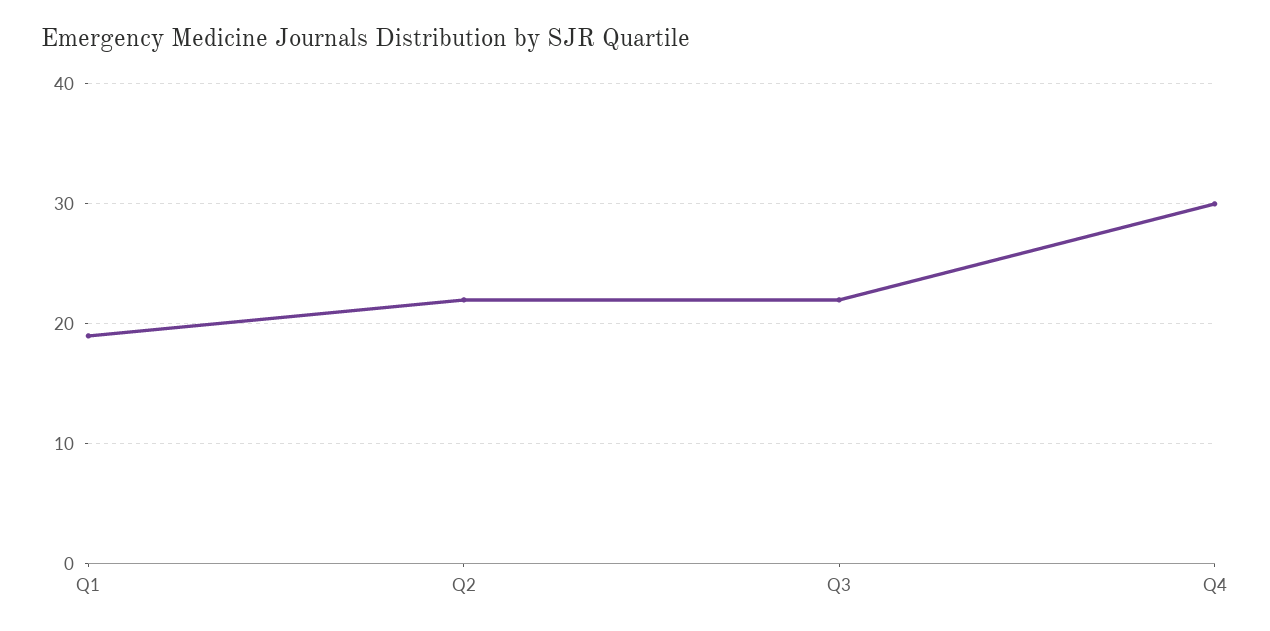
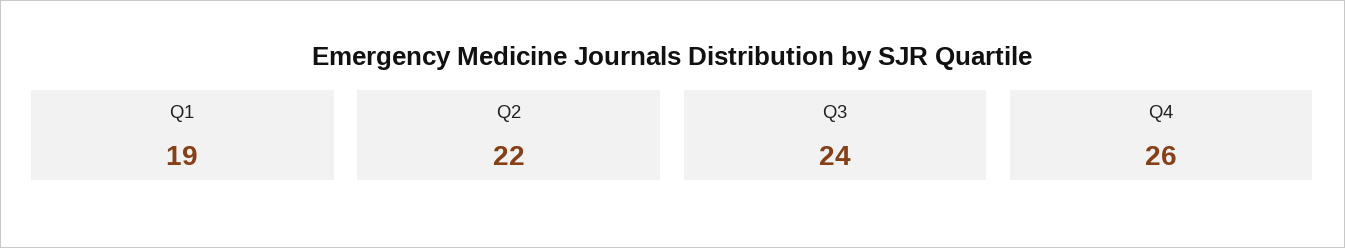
Q3: 22 -> 24
Q4: 30 -> 26

